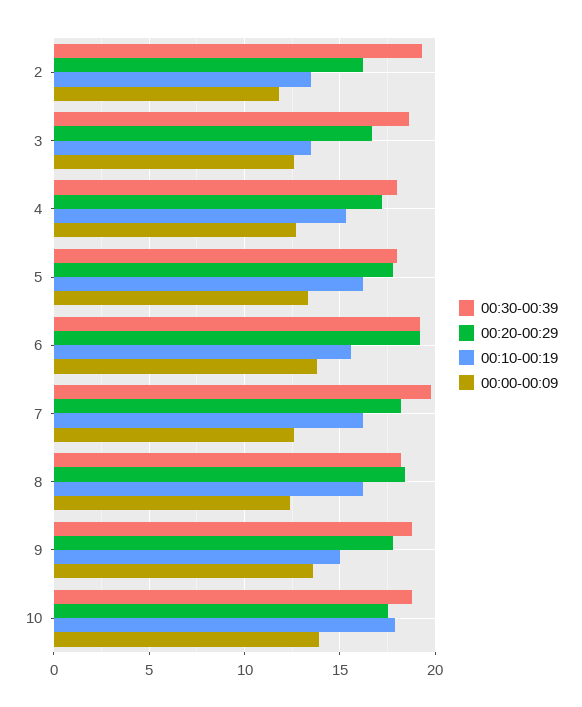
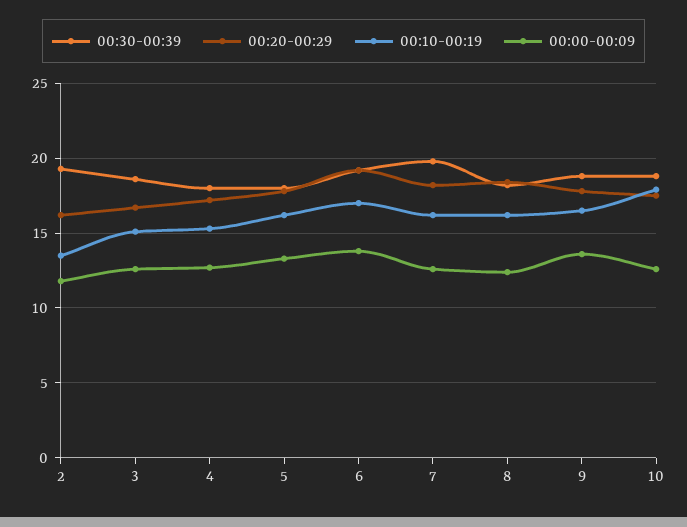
00:10-00:19, 3: 13.5 -> 15
00:10-00:19, 6: 15.5 -> 17
00:10-00:19, 9: 15 -> 16.5
00:00-00:09, 10: 14 -> 12.5

